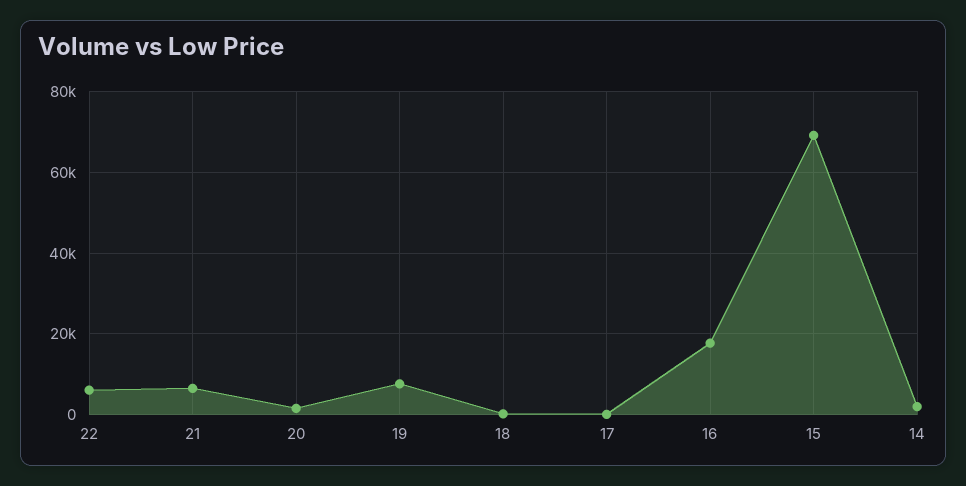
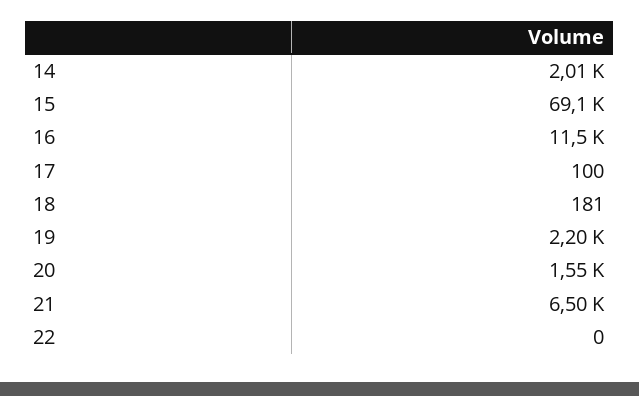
22: 6000 -> 0
19: 8000 -> 2200
16: 18000 -> 11500

